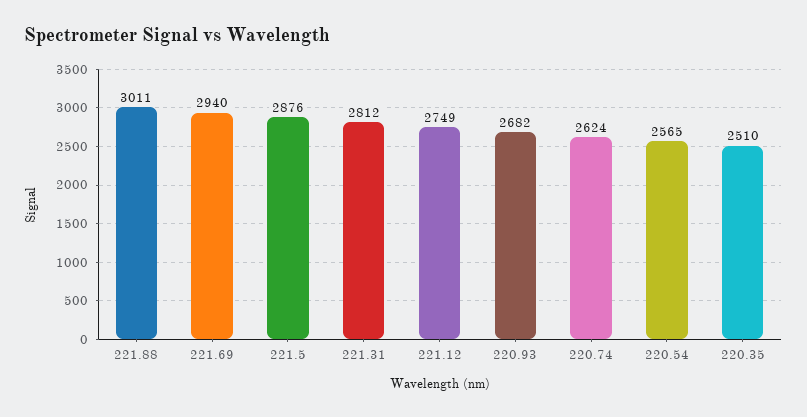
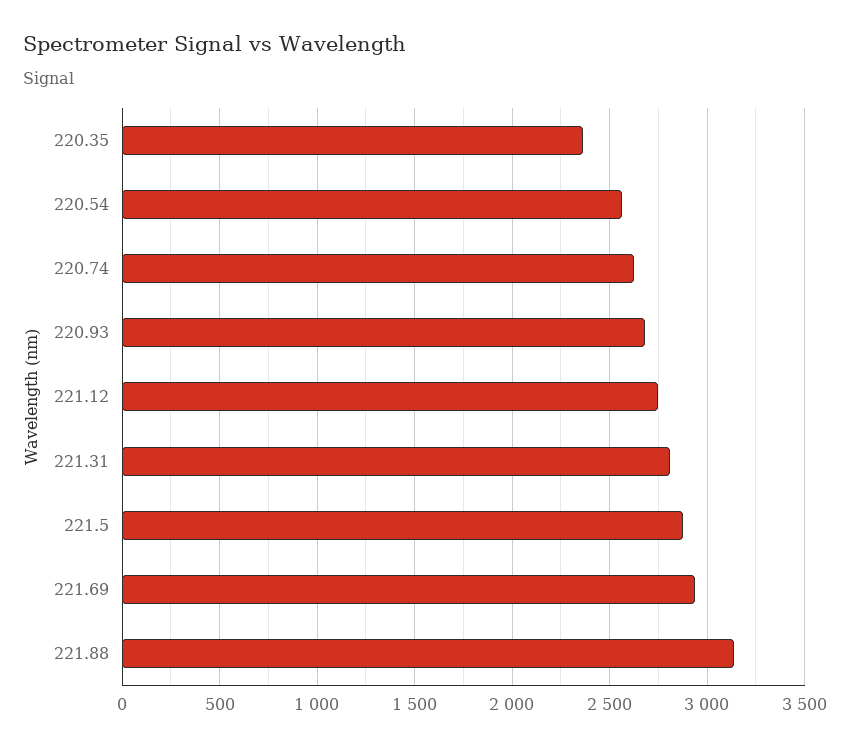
221.88: 3011 -> 3150
220.35: 2510 -> 2350

